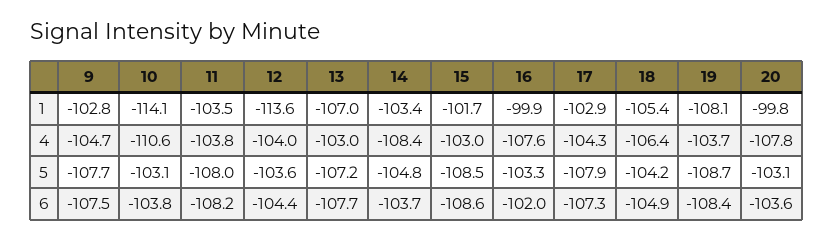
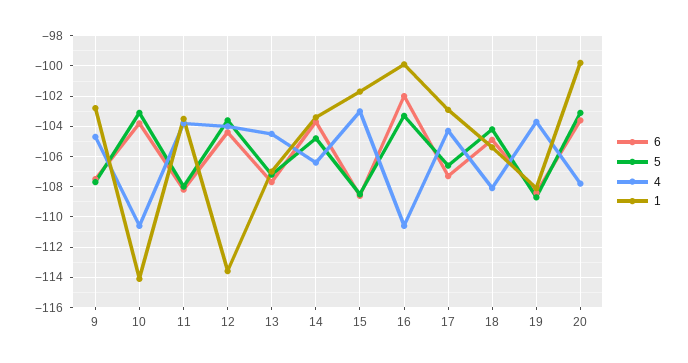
4, 13: -103 -> -104.5
4, 14: -108.4 -> -106.5
4, 16: -107.6 -> -110.5
4, 18: -106.4 -> -108
5, 17: -107.9 -> -106.5

